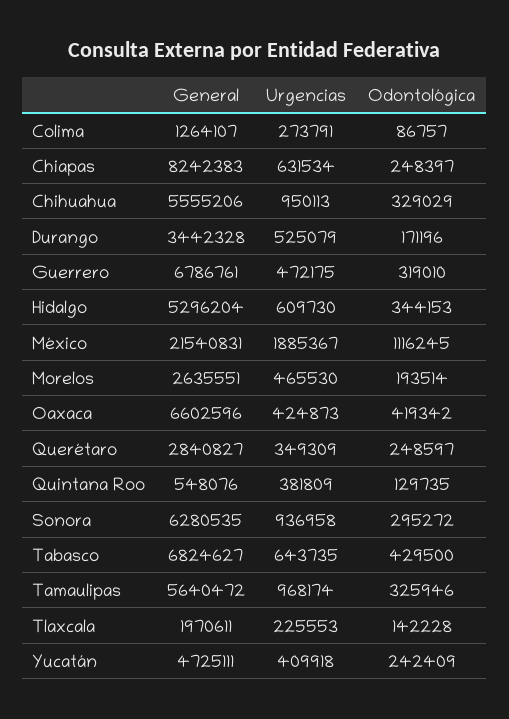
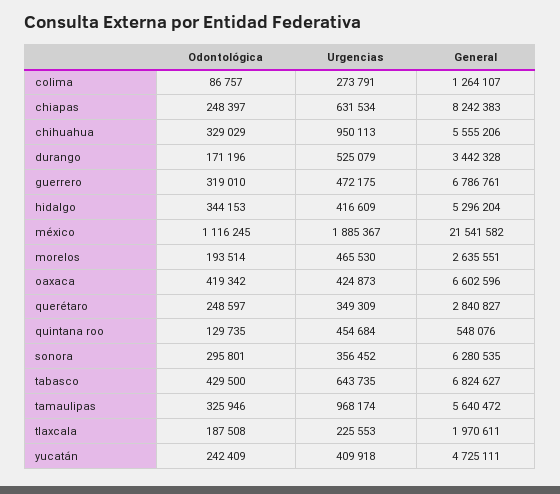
Urgencias, Hidalgo: 609730 -> 416609
General, México: 21540831 -> 21541582
Urgencias, Quintana Roo: 381809 -> 454684
Urgencias, Sonora: 936958 -> 356452
Odontológica, Sonora: 295272 -> 295801
Odontológica, Tlaxcala: 142228 -> 187508

